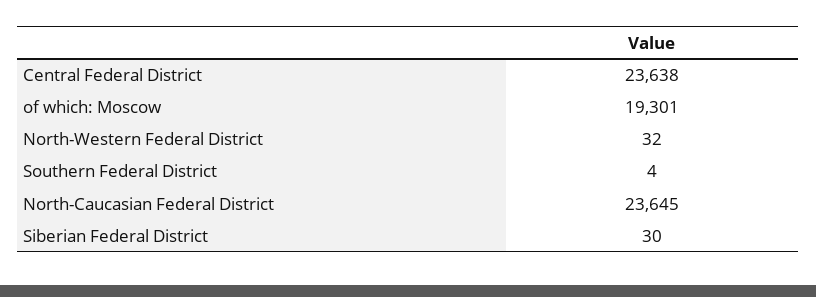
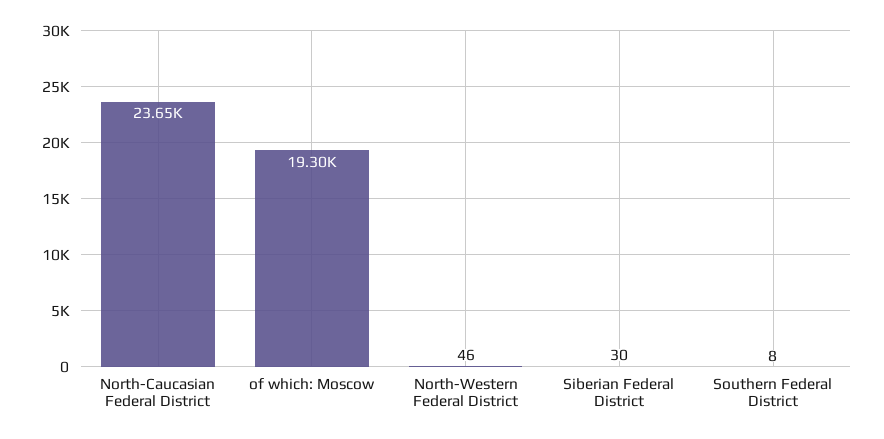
Central Federal District: 23638 -> none
North-Western Federal District: 32 -> 46
Southern Federal District: 4 -> 8

